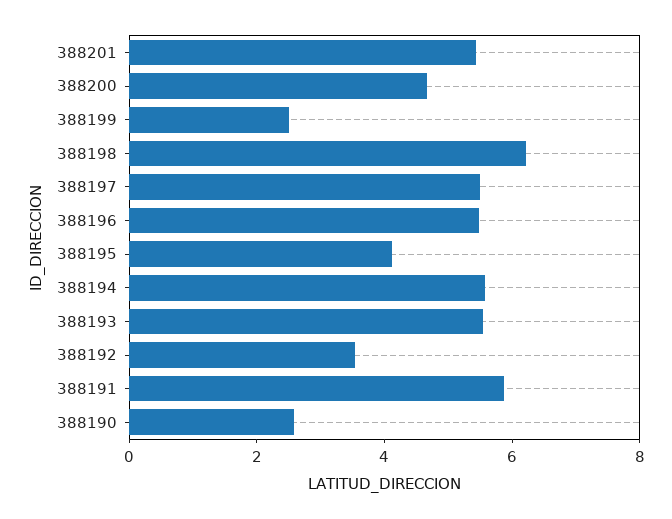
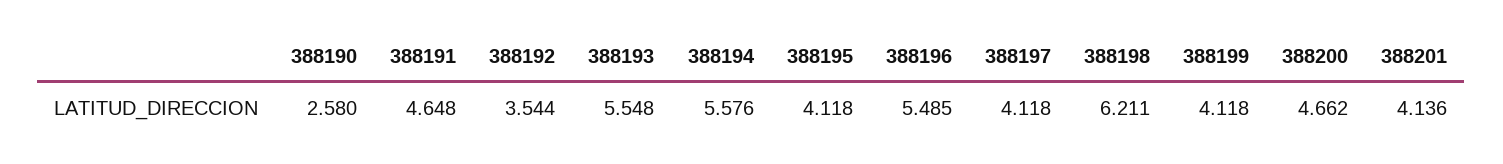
388201: 5.5 -> 4.136
388199: 2.5 -> 4.118
388197: 5.5 -> 4.118
388191: 6 -> 4.648

